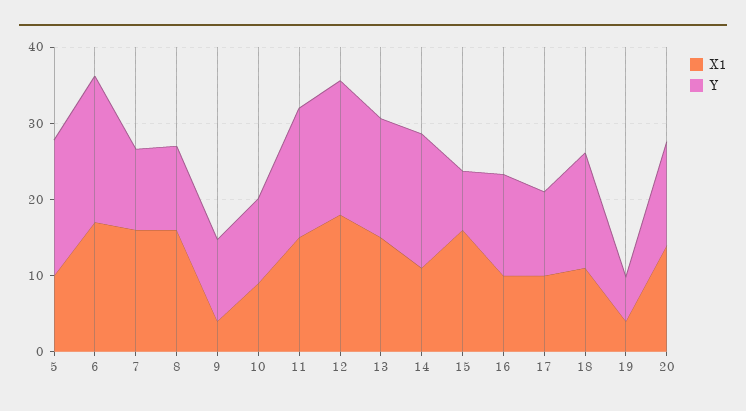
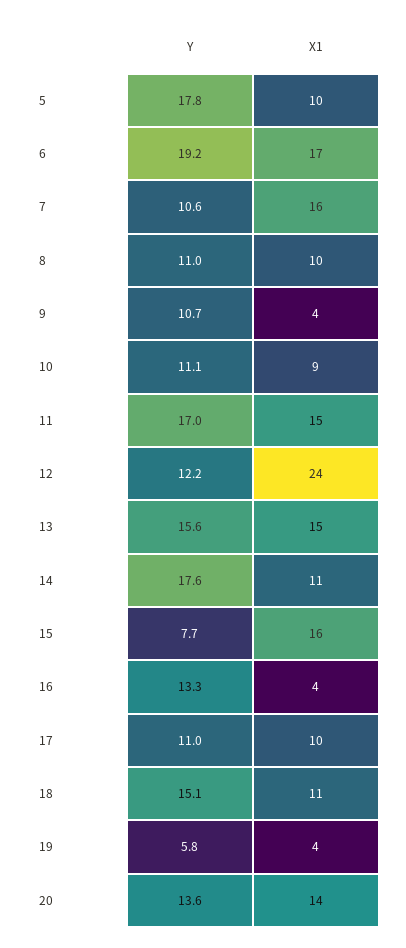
X1, 8: 16 -> 10
X1, 12: 18 -> 24
Y, 12: 18 -> 12.2
X1, 16: 10 -> 4

